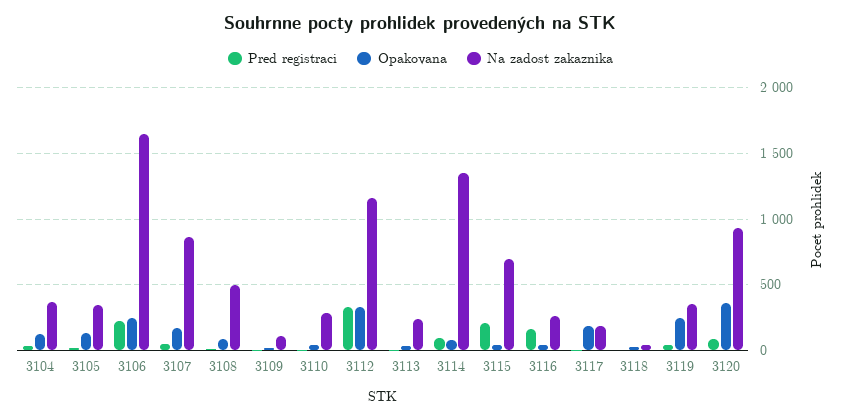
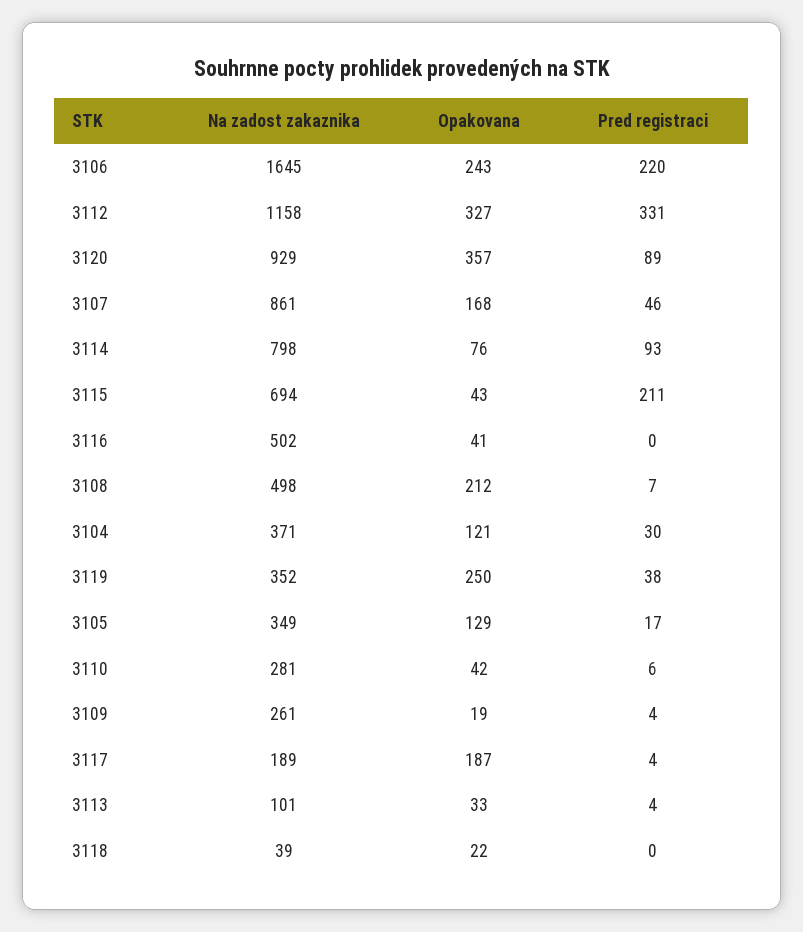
Opakovana, 3108: 100 -> 212
Na zadost zakaznika, 3109: 100 -> 261
Na zadost zakaznika, 3113: 250 -> 101
Na zadost zakaznika, 3114: 1350 -> 798
Pred registraci, 3116: 150 -> 0
Na zadost zakaznika, 3116: 250 -> 502

